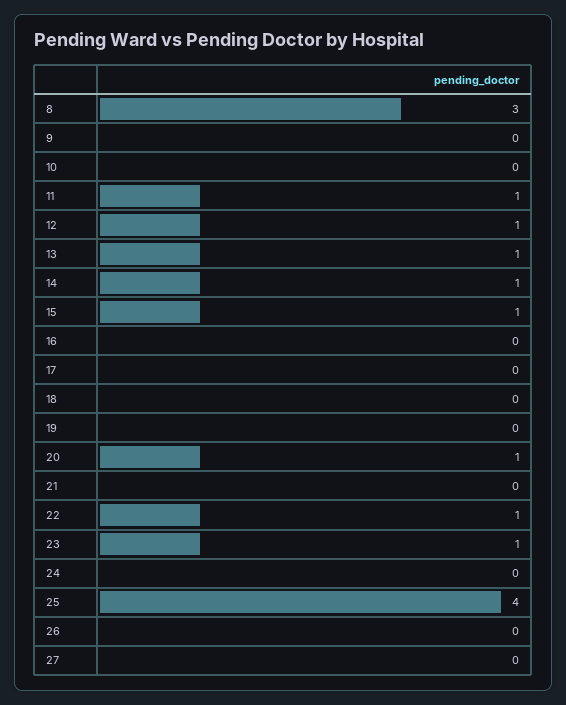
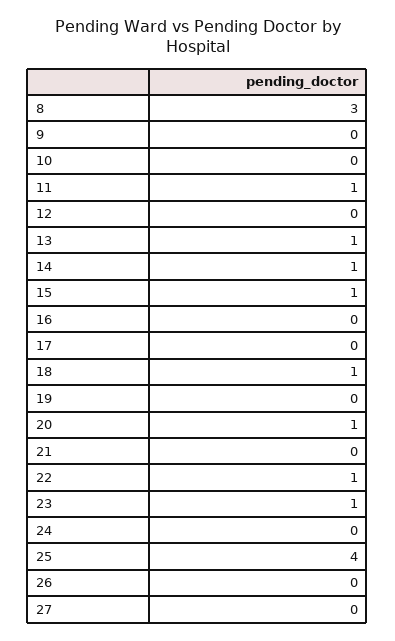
12: 1 -> 0
18: 0 -> 1

